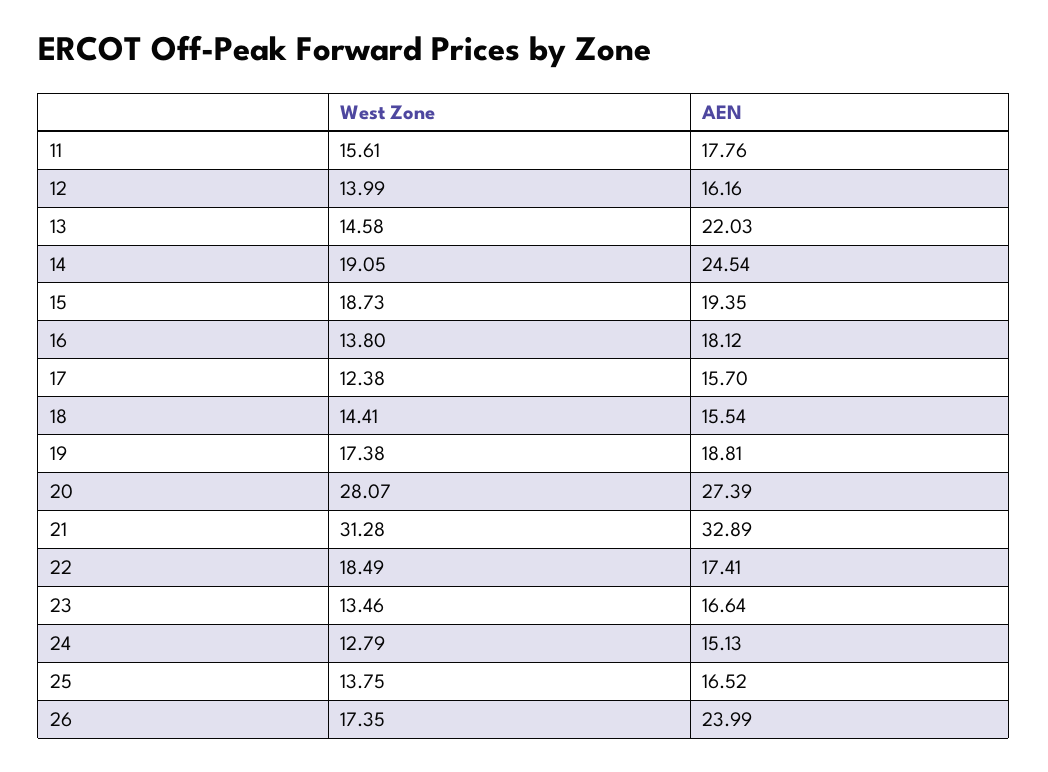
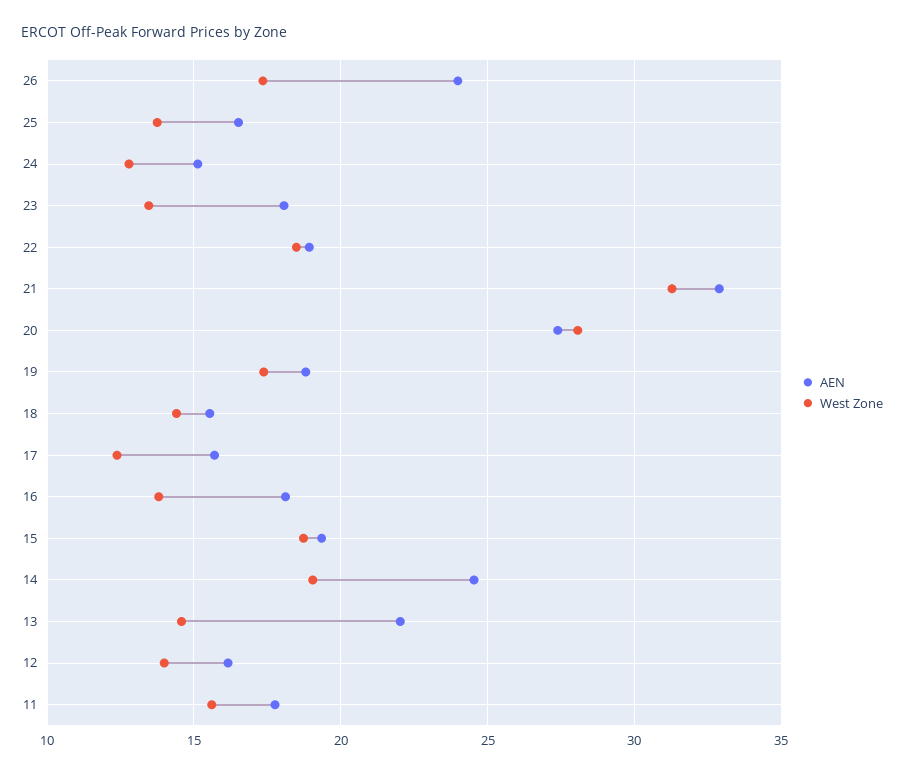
AEN, 22: 17.41 -> 19
AEN, 23: 16.64 -> 18

